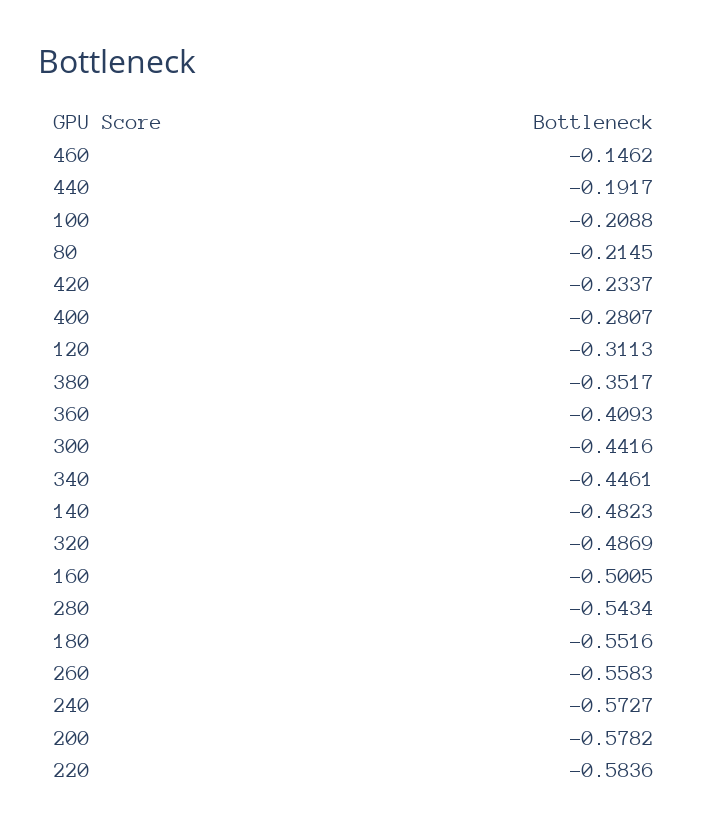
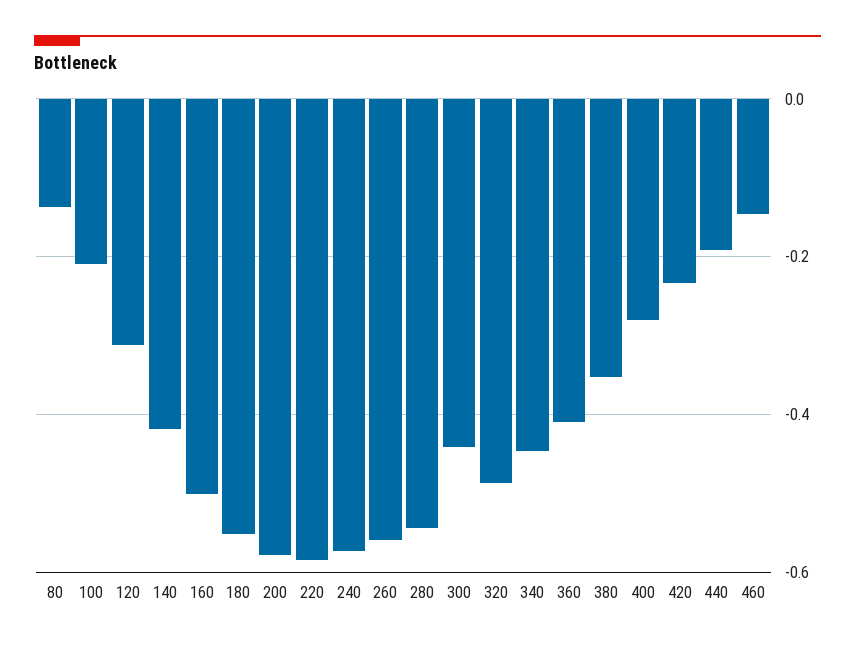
80: -0.2145 -> -0.14
140: -0.4823 -> -0.42

